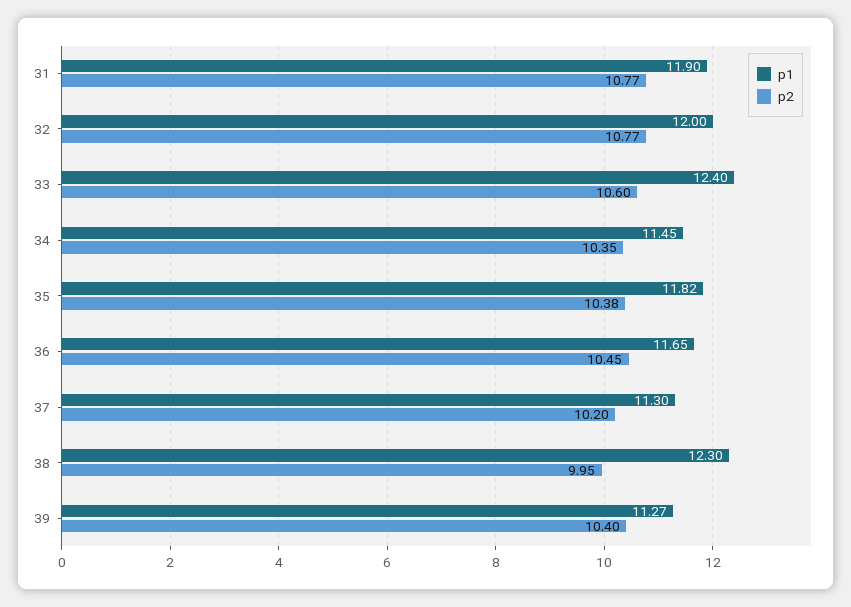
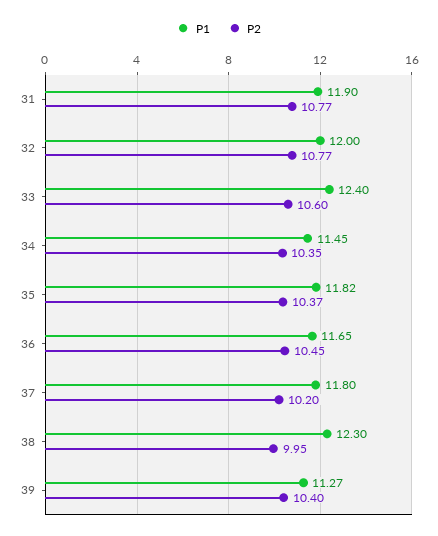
p2, 35: 10.38 -> 10.37
p1, 37: 11.3 -> 11.8

